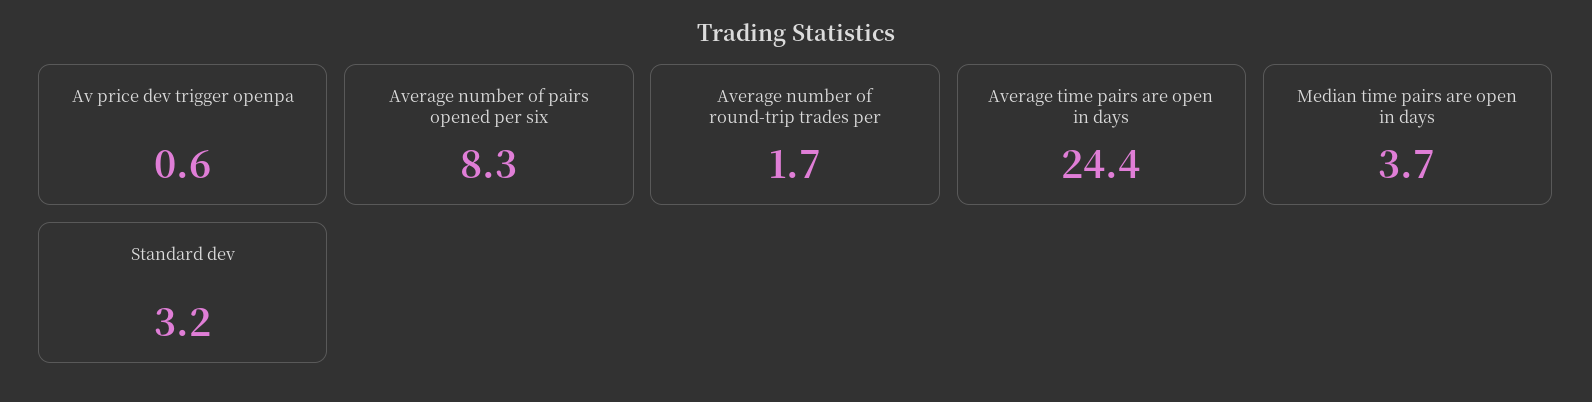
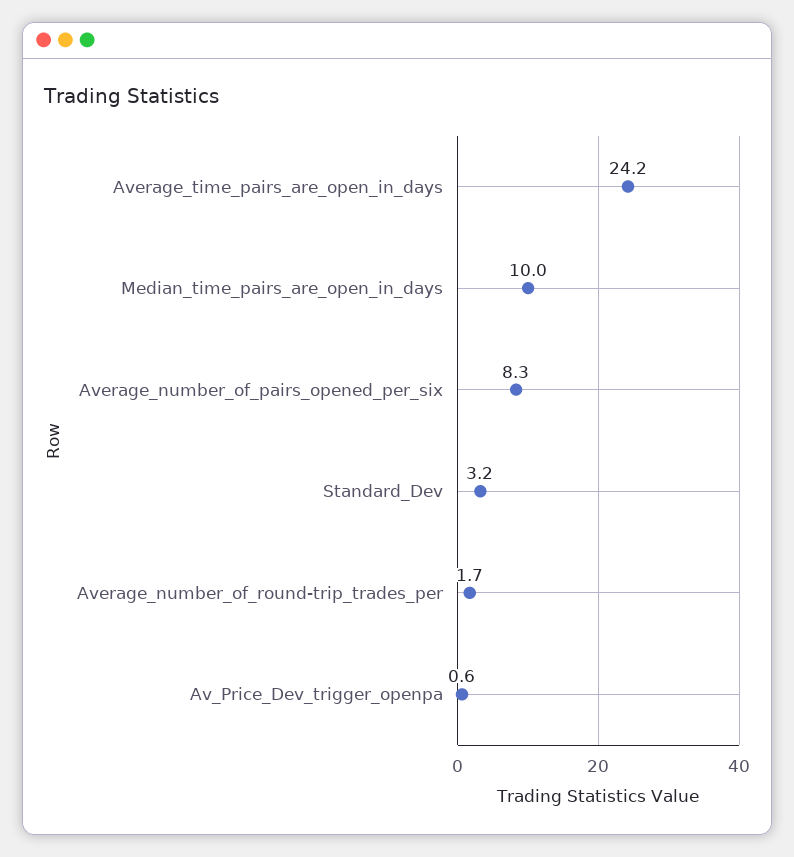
Average time pairs are open in days: 24.4 -> 24.2
Median time pairs are open in days: 3.7 -> 10

